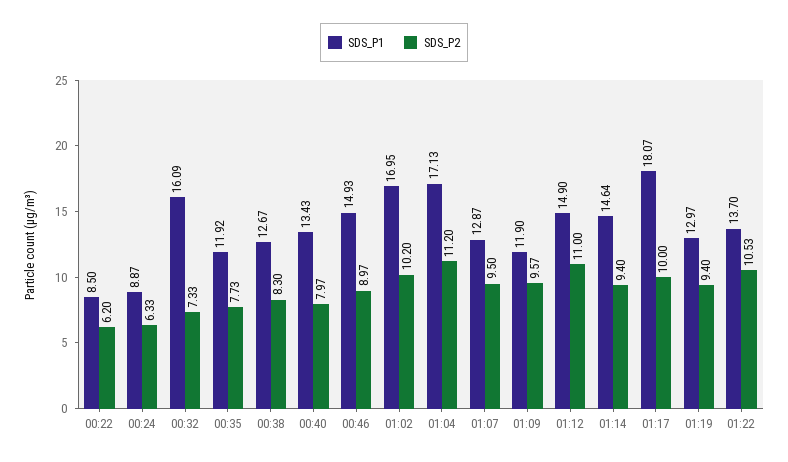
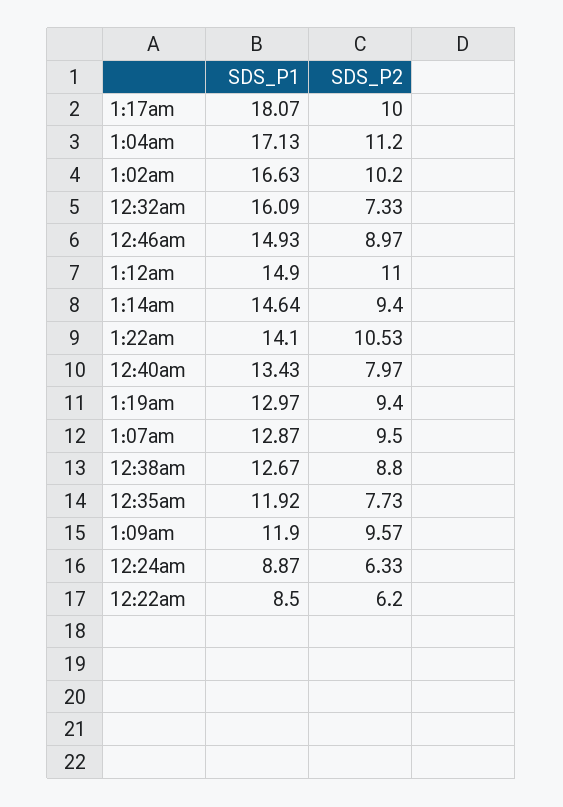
SDS_P2, 00:38: 8.3 -> 8.8
SDS_P1, 01:02: 16.95 -> 16.63
SDS_P1, 01:22: 13.7 -> 14.1

